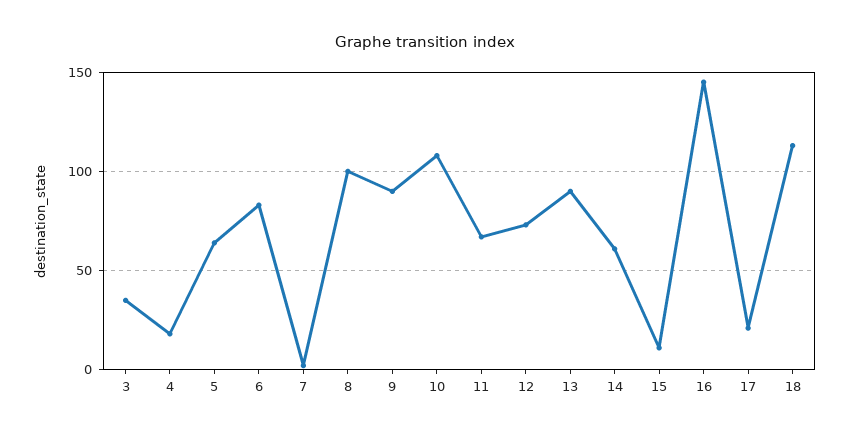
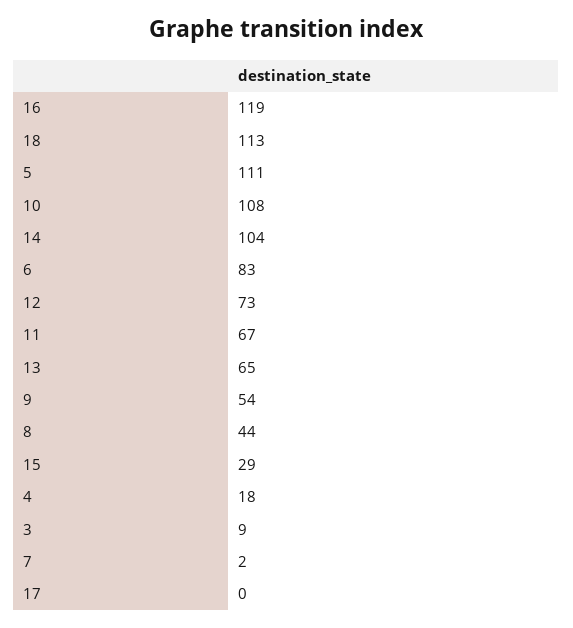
3: 35 -> 9
5: 65 -> 111
8: 100 -> 44
9: 90 -> 54
13: 90 -> 65
14: 60 -> 104
15: 10 -> 29
16: 145 -> 119
17: 20 -> 0

